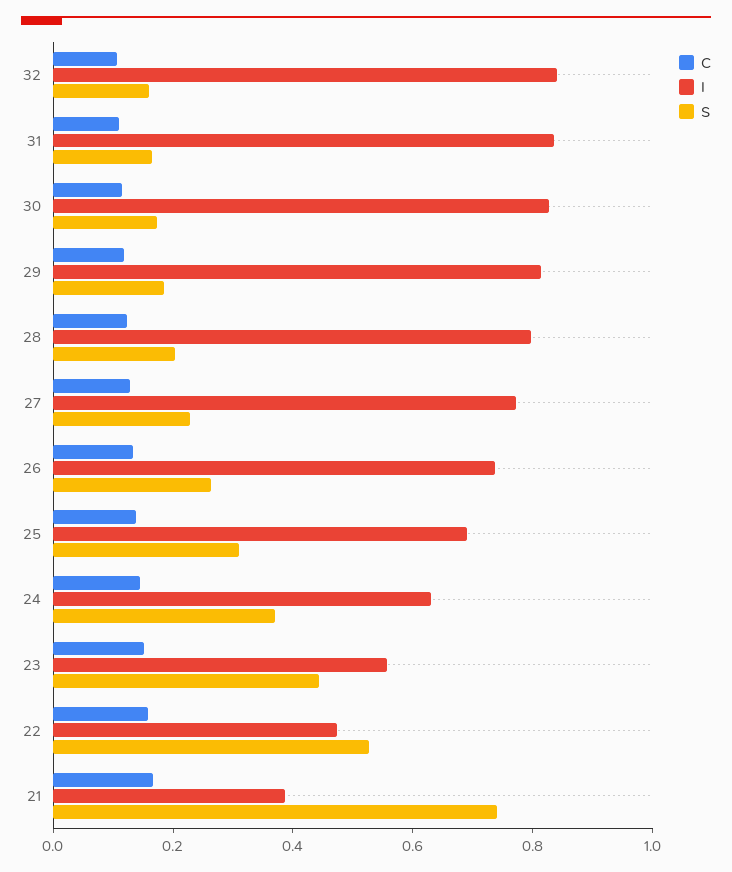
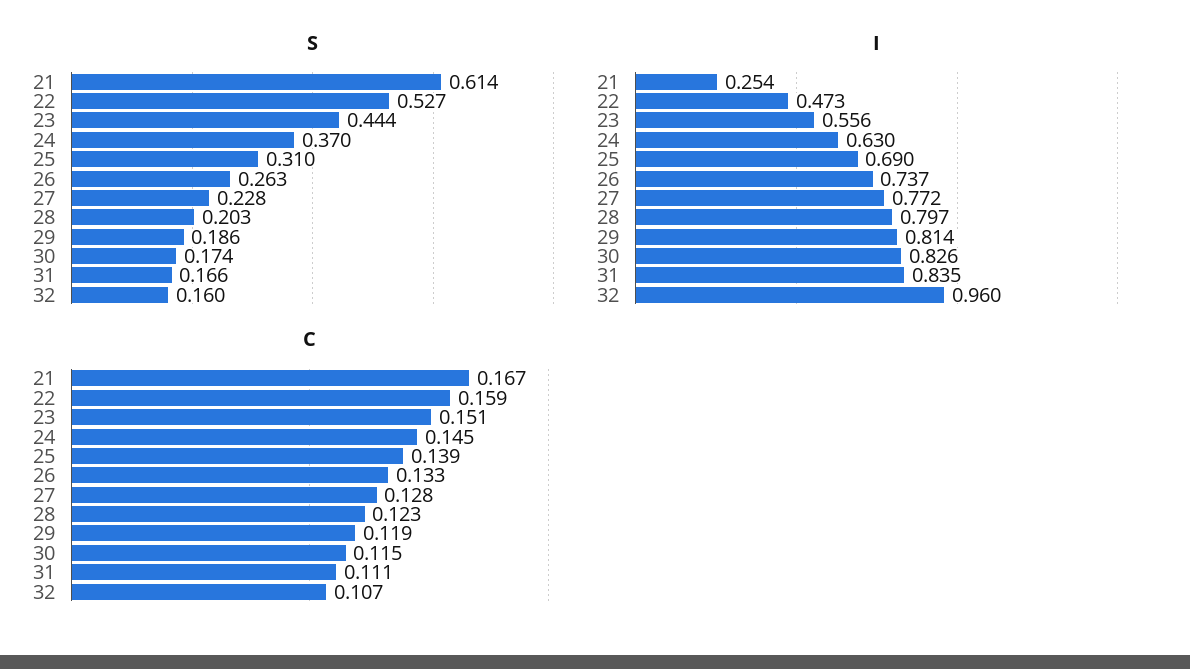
I, 32: 0.85 -> 0.96
I, 21: 0.4 -> 0.254
S, 21: 0.75 -> 0.614

